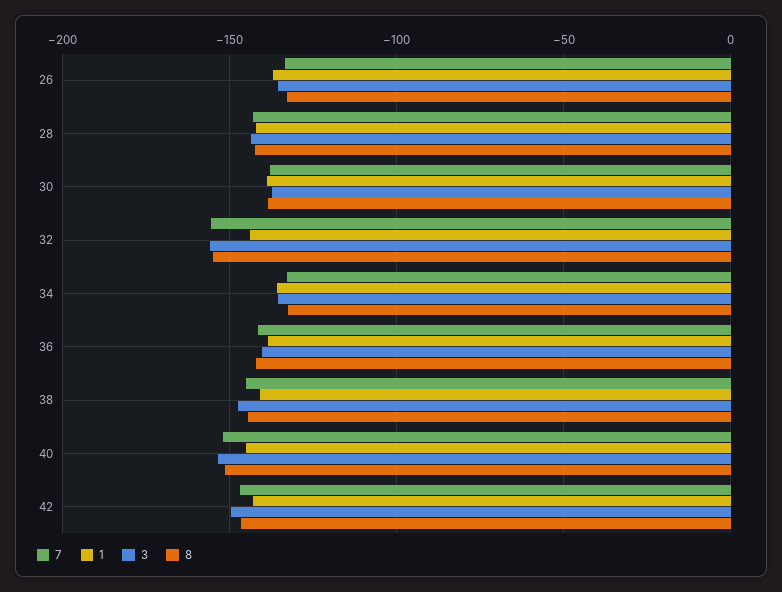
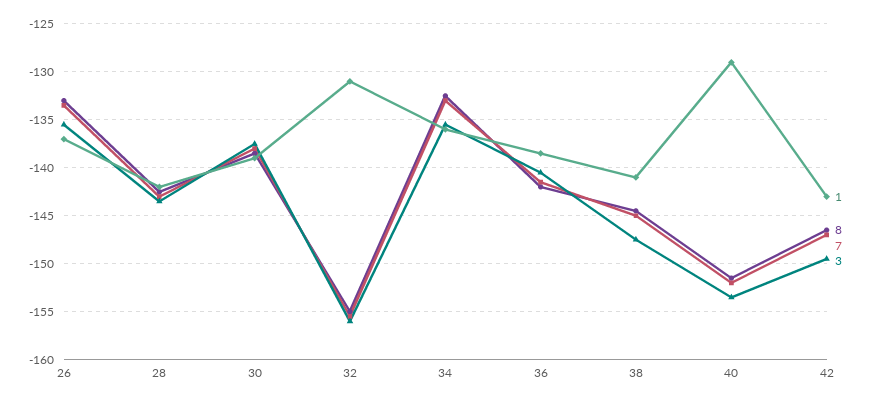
1, 32: -145 -> -131
1, 40: -145 -> -129

